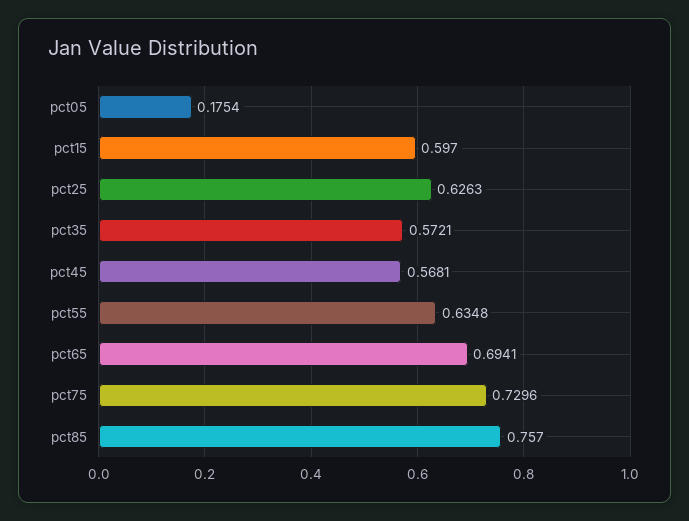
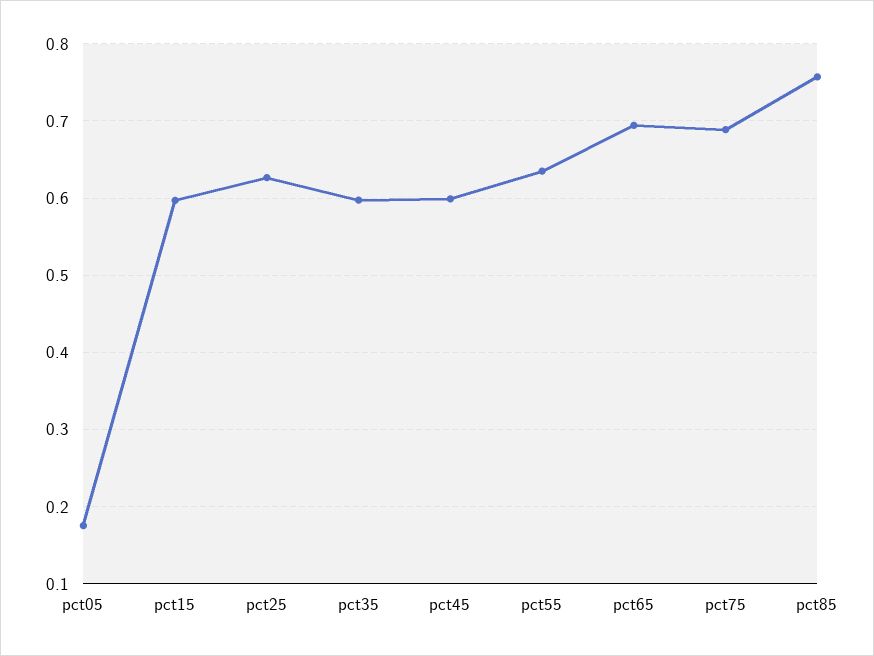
pct35: 0.5721 -> 0.6
pct45: 0.5681 -> 0.6
pct75: 0.7296 -> 0.69

